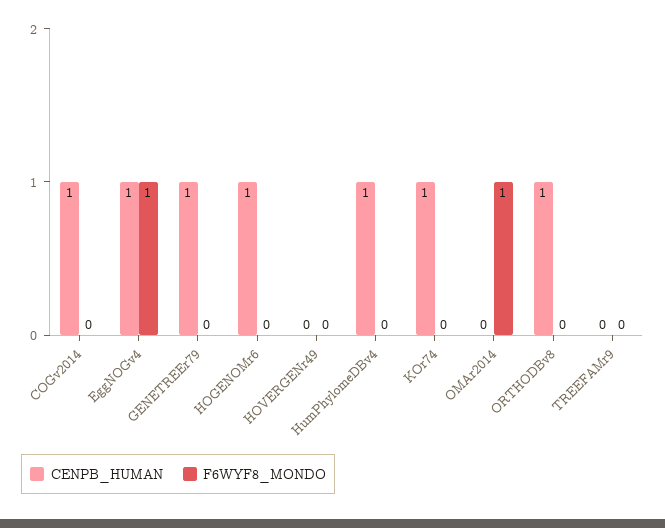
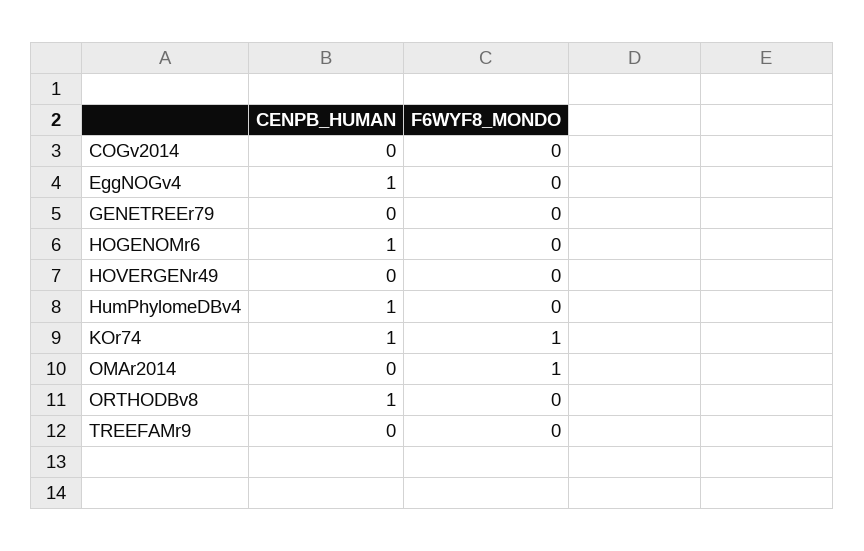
CENPB_HUMAN, COGv2014: 1 -> 0
F6WYF8_MONDO, EggNOGv4: 1 -> 0
CENPB_HUMAN, GENETREEr79: 1 -> 0
F6WYF8_MONDO, KOr74: 0 -> 1

